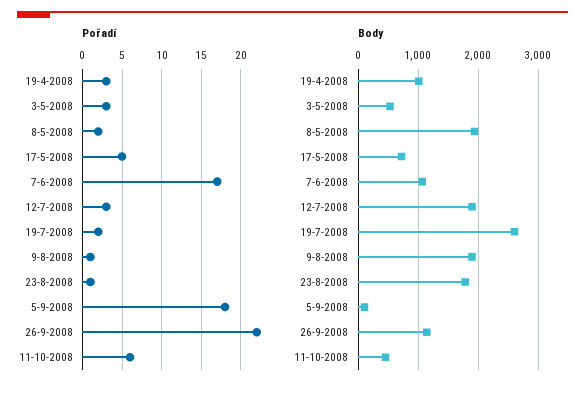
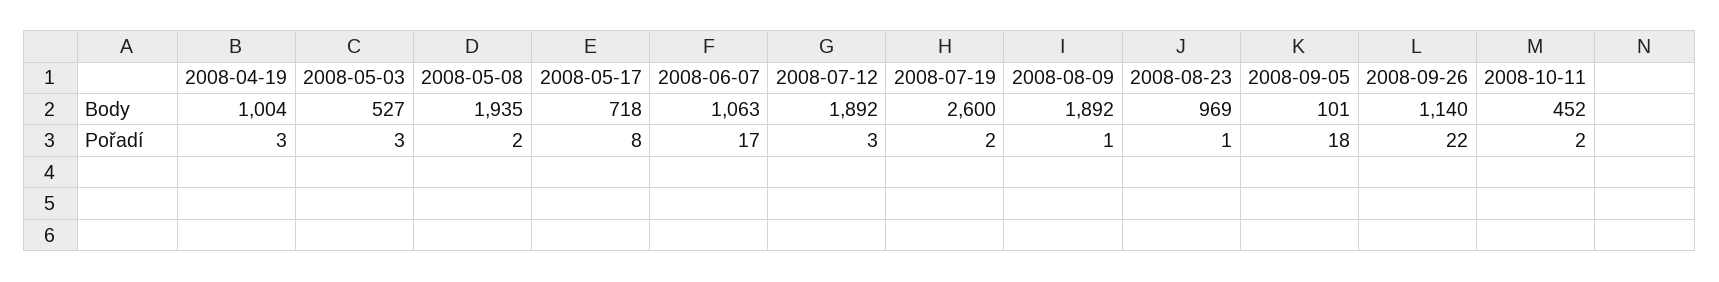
Pořadí, 17-5-2008: 5 -> 8
Pořadí, 11-10-2008: 6 -> 2
Body, 23-8-2008: 1800 -> 969

